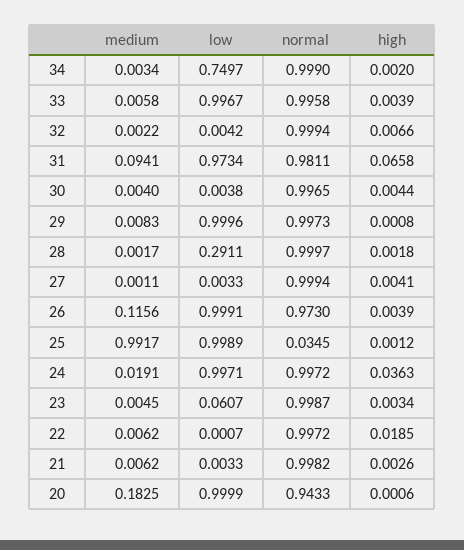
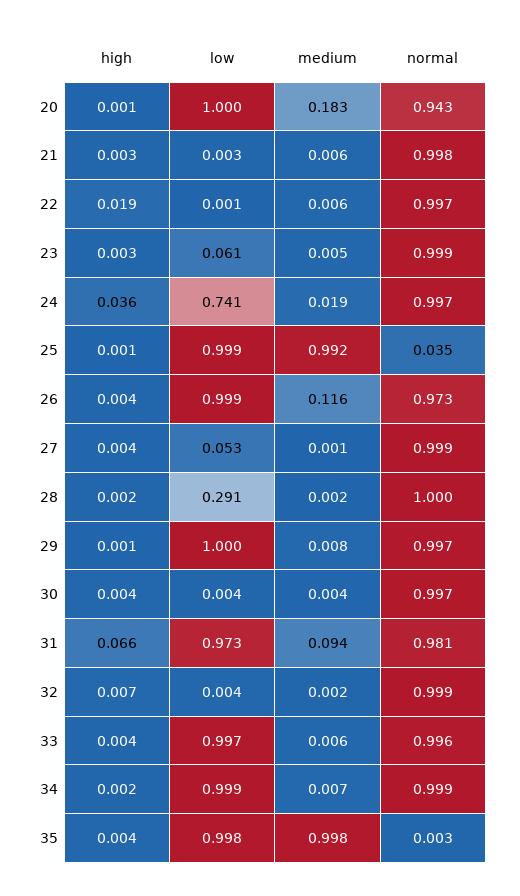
medium, 34: 0.0034 -> 0.007
low, 34: 0.7497 -> 0.999
low, 27: 0.0033 -> 0.053
low, 24: 0.9971 -> 0.741
high, 35: none -> 0.004
low, 35: none -> 0.998
medium, 35: none -> 0.998
normal, 35: none -> 0.003

